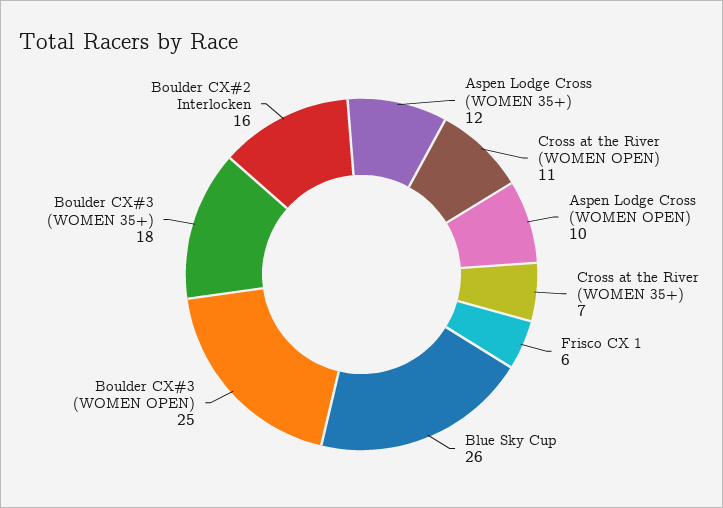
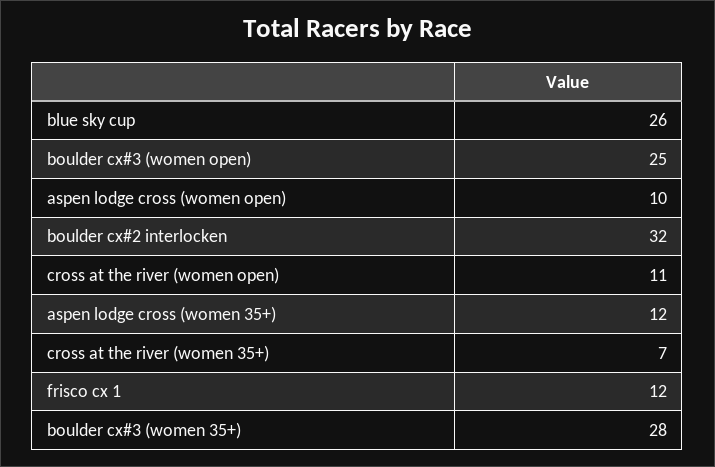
Frisco CX 1: 6 -> 12
Boulder CX#3 (WOMEN 35+): 18 -> 28
Boulder CX#2 Interlocken: 16 -> 32

